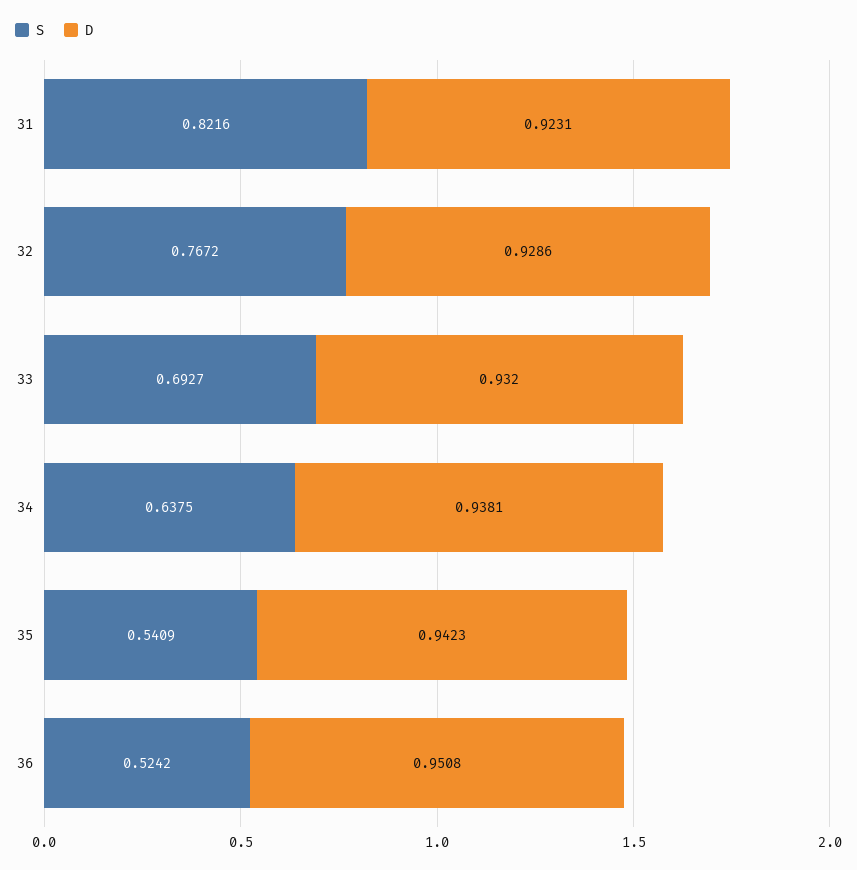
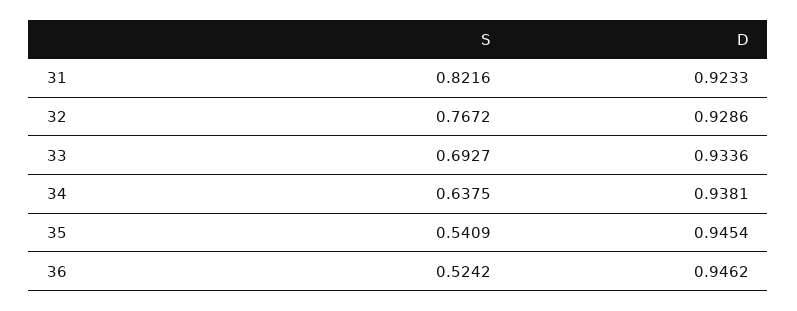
D, 31: 0.9231 -> 0.9233
D, 33: 0.932 -> 0.9336
D, 35: 0.9423 -> 0.9454
D, 36: 0.9508 -> 0.9462

